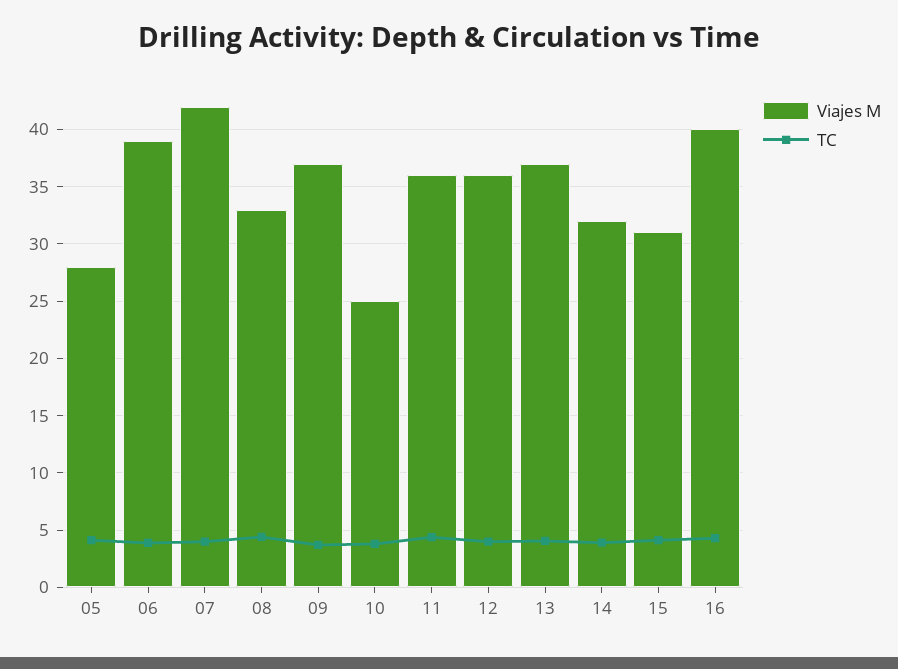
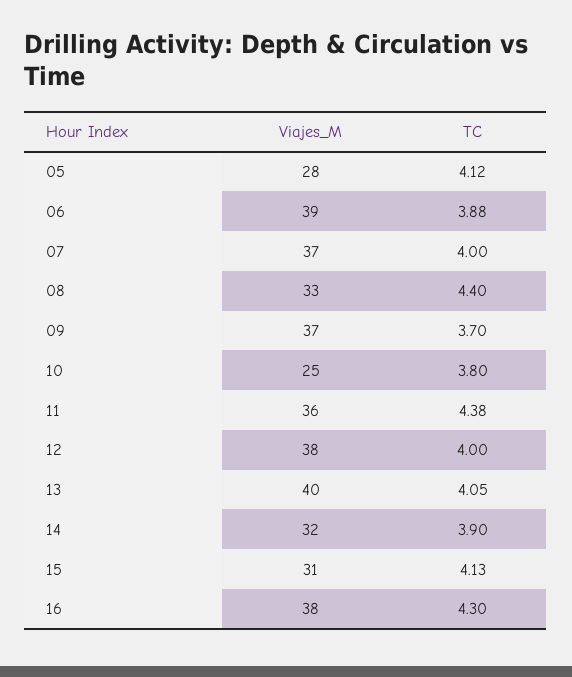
Viajes M, 07: 42 -> 37
Viajes M, 12: 36 -> 38
Viajes M, 13: 37 -> 40
Viajes M, 16: 40 -> 38

